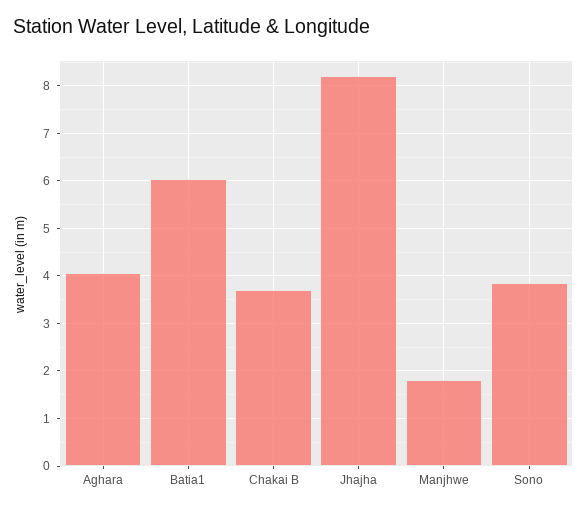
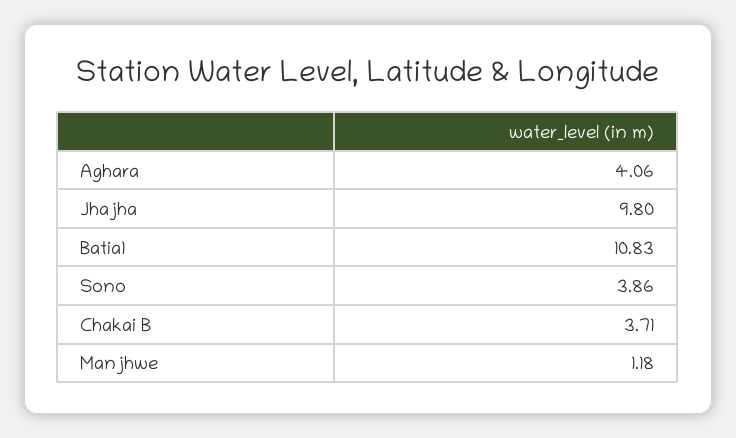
Batia1: 6 -> 10.83
Jhajha: 8.2 -> 9.8
Manjhwe: 1.8 -> 1.18

